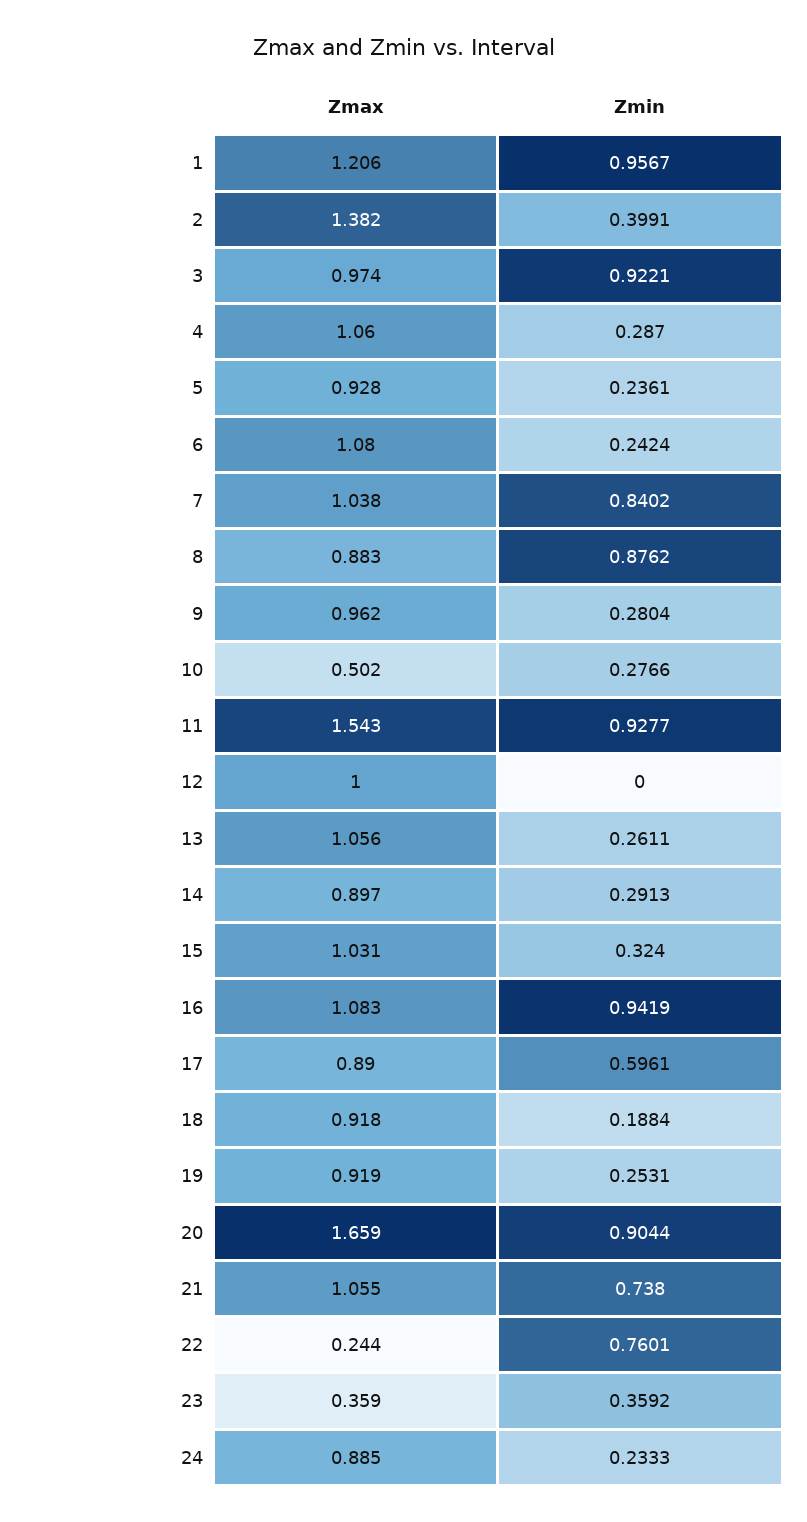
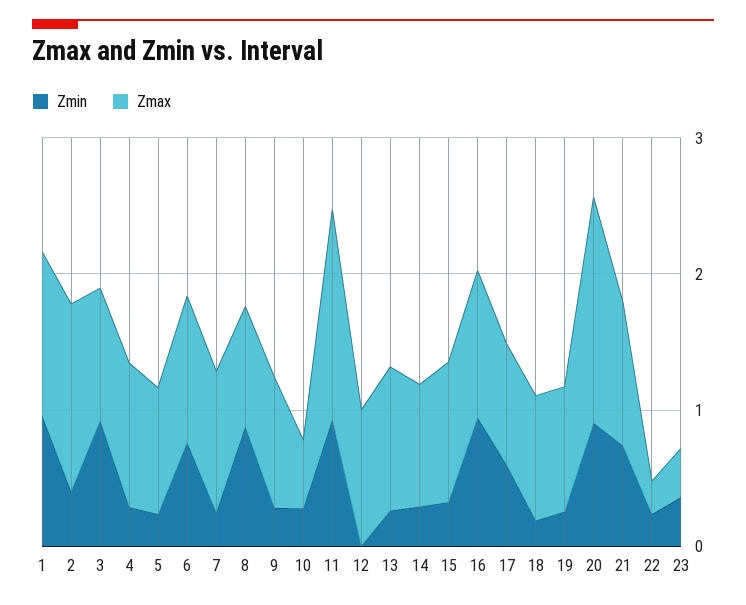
Zmin, 6: 0.2424 -> 0.8
Zmin, 7: 0.8402 -> 0.2
Zmin, 22: 0.7601 -> 0.2
Zmax, 24: 0.885 -> none
Zmin, 24: 0.2333 -> none

